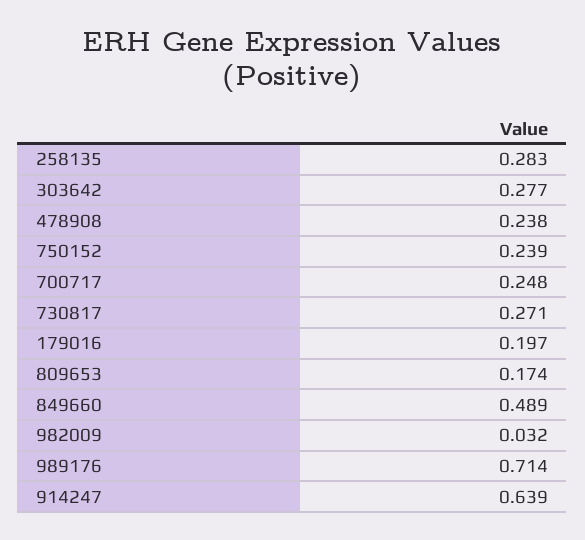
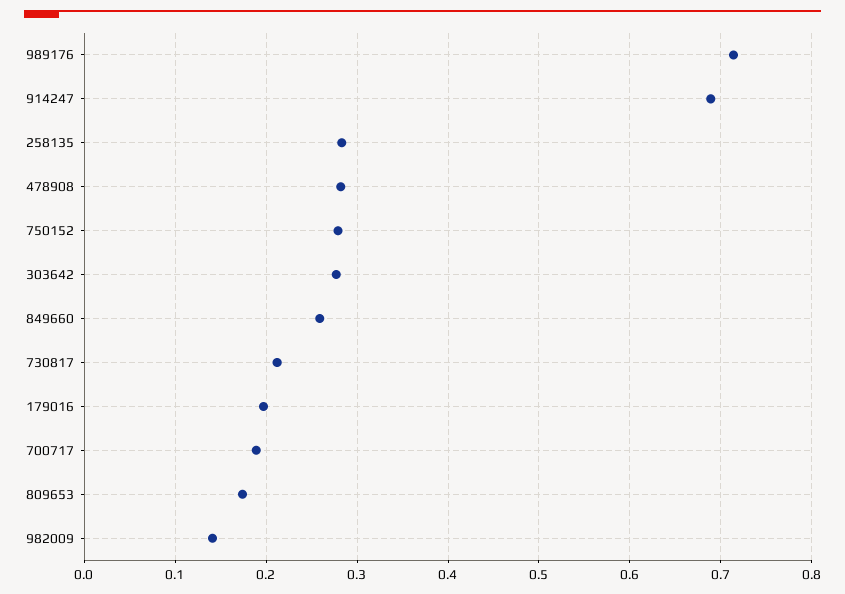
478908: 0.238 -> 0.28
750152: 0.239 -> 0.28
700717: 0.248 -> 0.19
730817: 0.271 -> 0.21
849660: 0.489 -> 0.26
982009: 0.032 -> 0.14
914247: 0.639 -> 0.69

